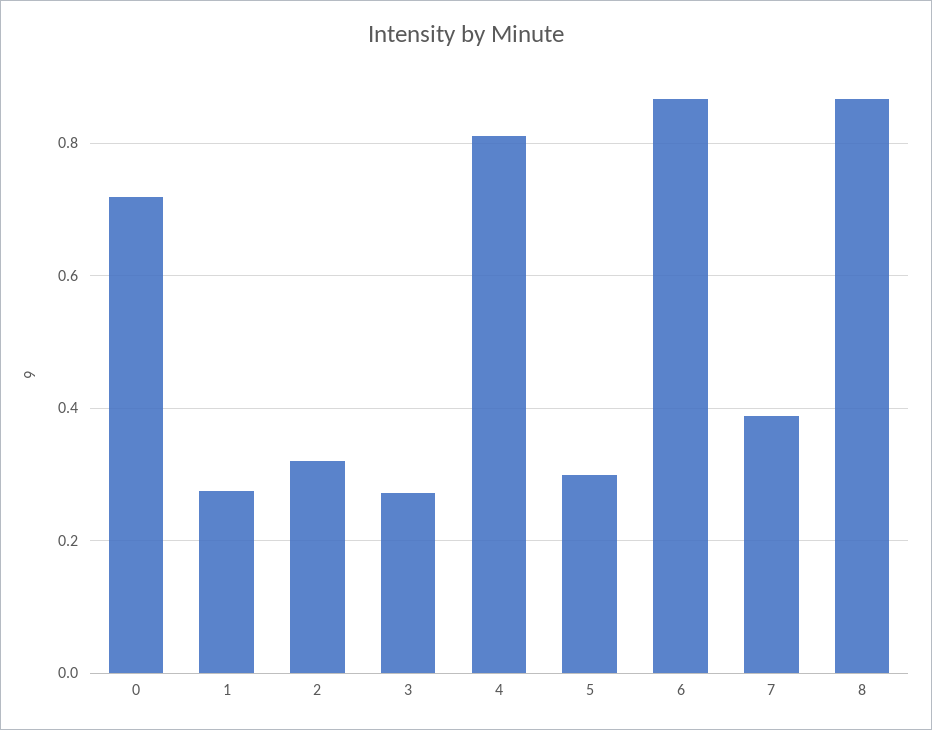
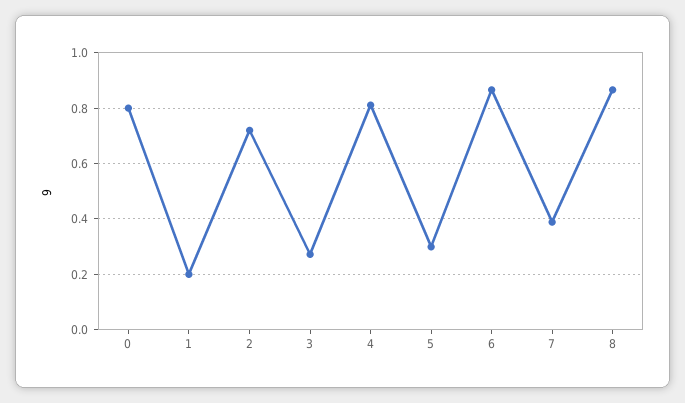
0: 0.72 -> 0.8
1: 0.28 -> 0.2
2: 0.32 -> 0.725

